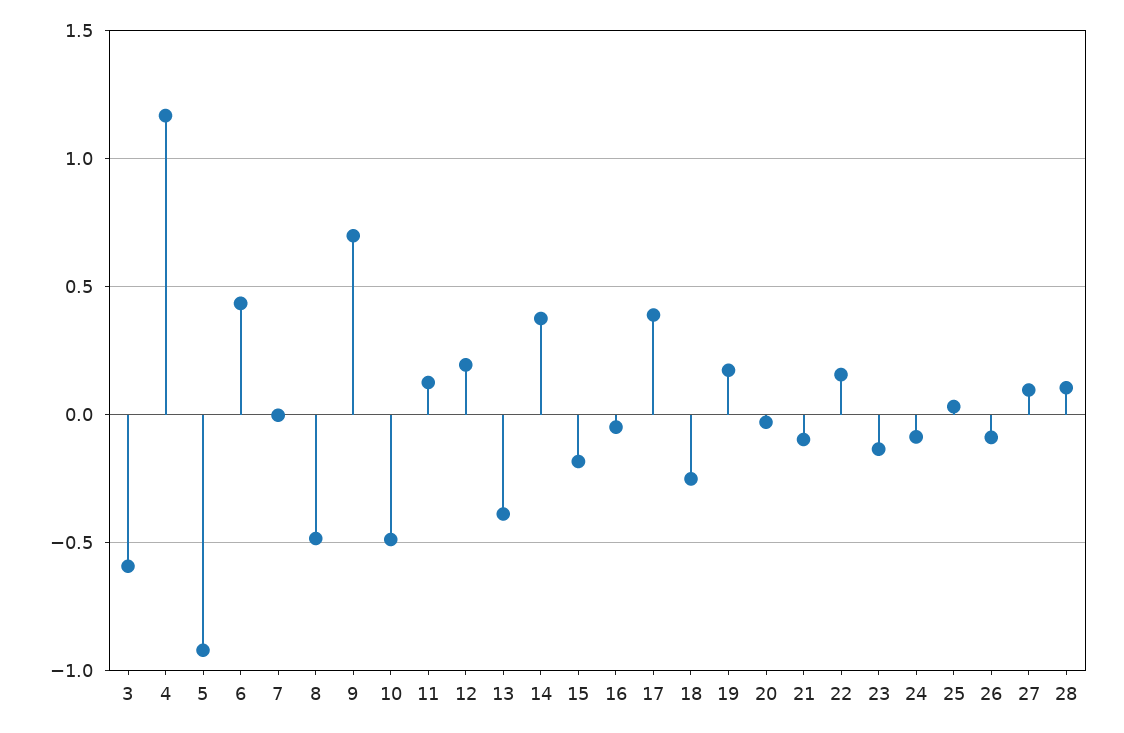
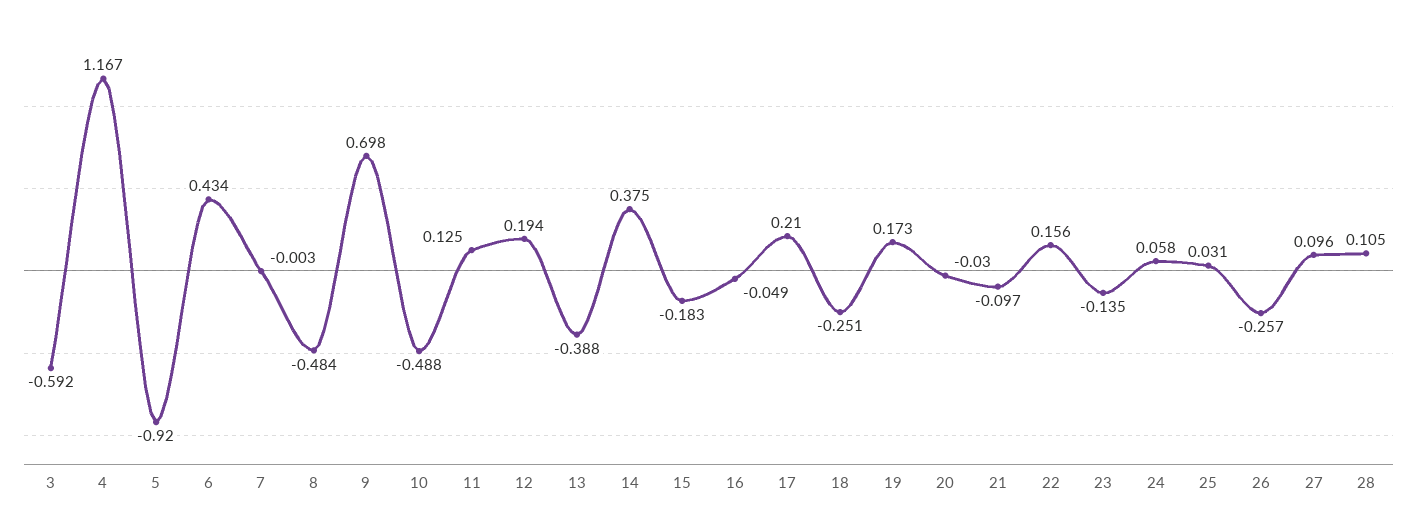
17: 0.4 -> 0.21
24: -0.1 -> 0.058
26: -0.1 -> -0.257

